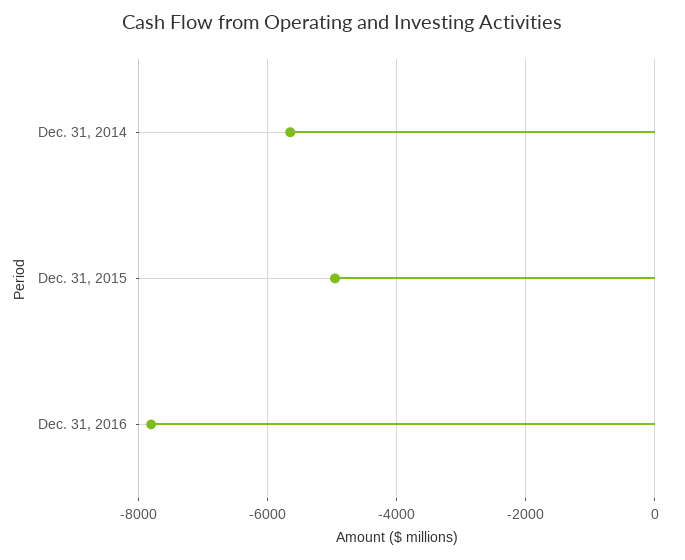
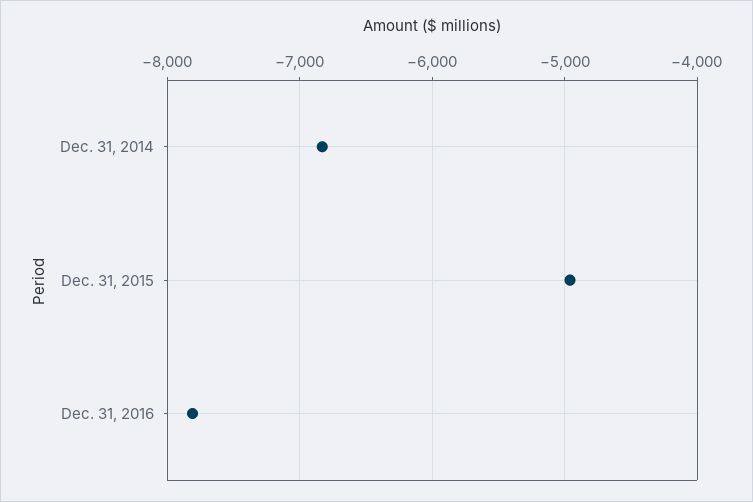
Dec. 31, 2014: -5600 -> -6800

